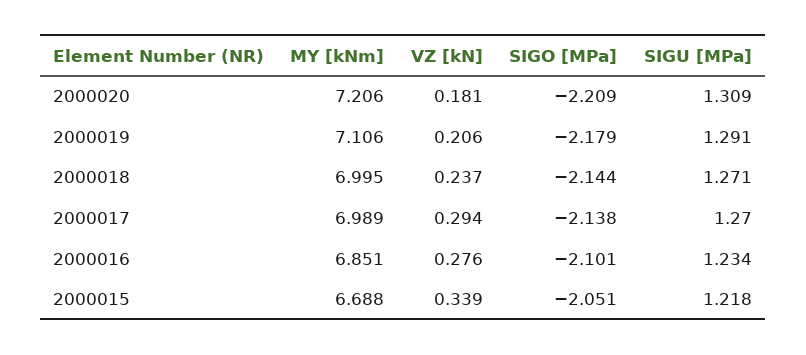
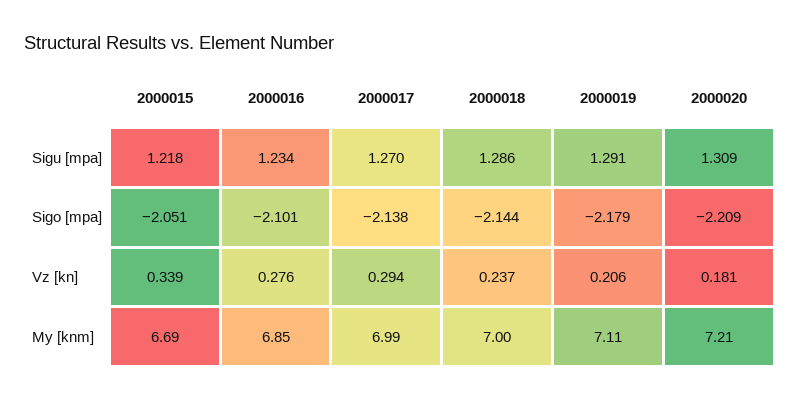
SIGU [MPa], 2000018: 1.271 -> 1.286

